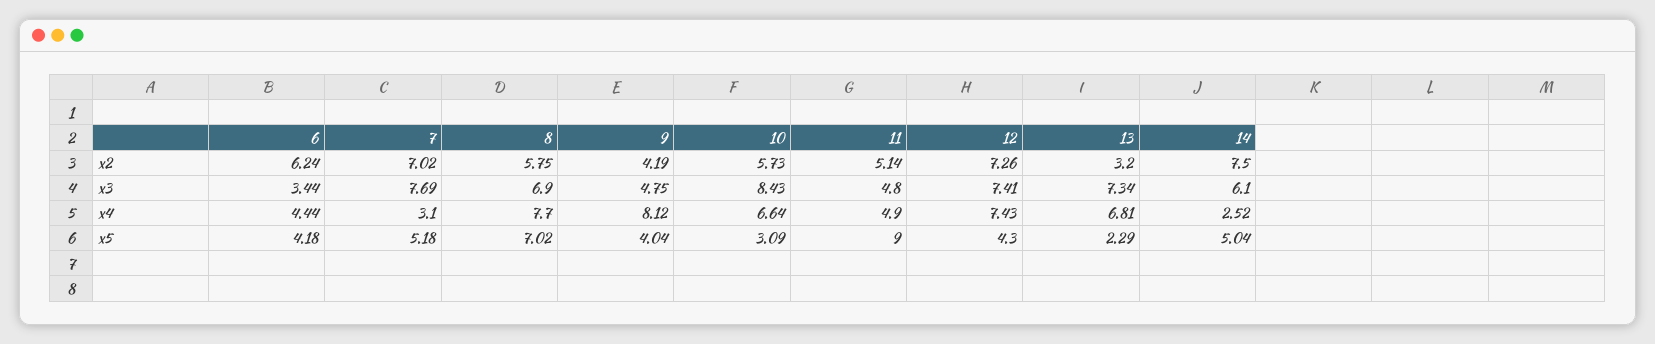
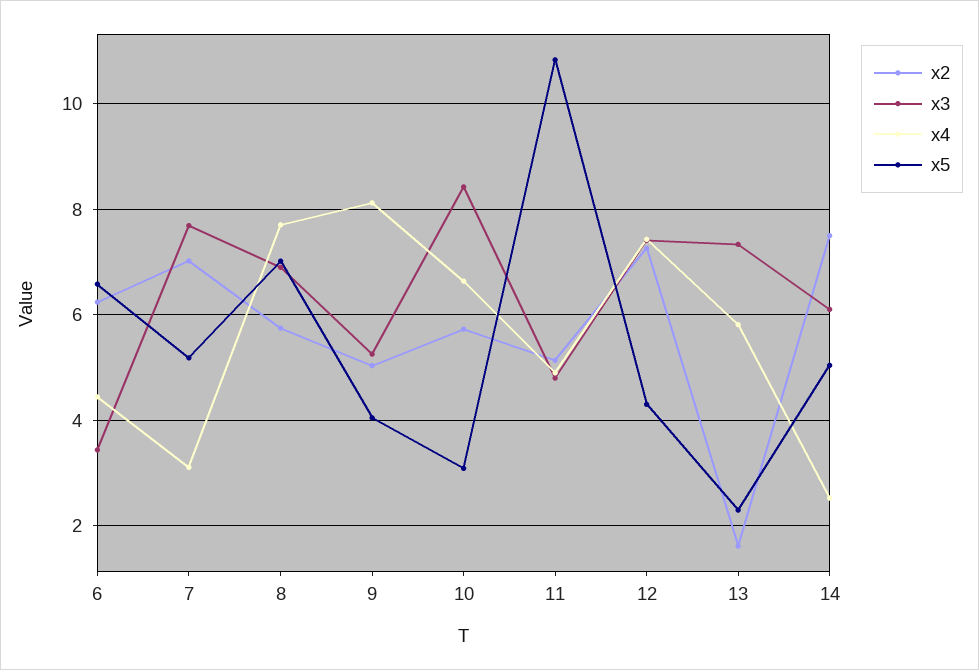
x2, 9: 4.19 -> 5
x2, 13: 3.2 -> 1.6
x3, 9: 4.75 -> 5.2
x4, 13: 6.81 -> 5.8
x5, 6: 4.18 -> 6.6
x5, 11: 9 -> 10.8

